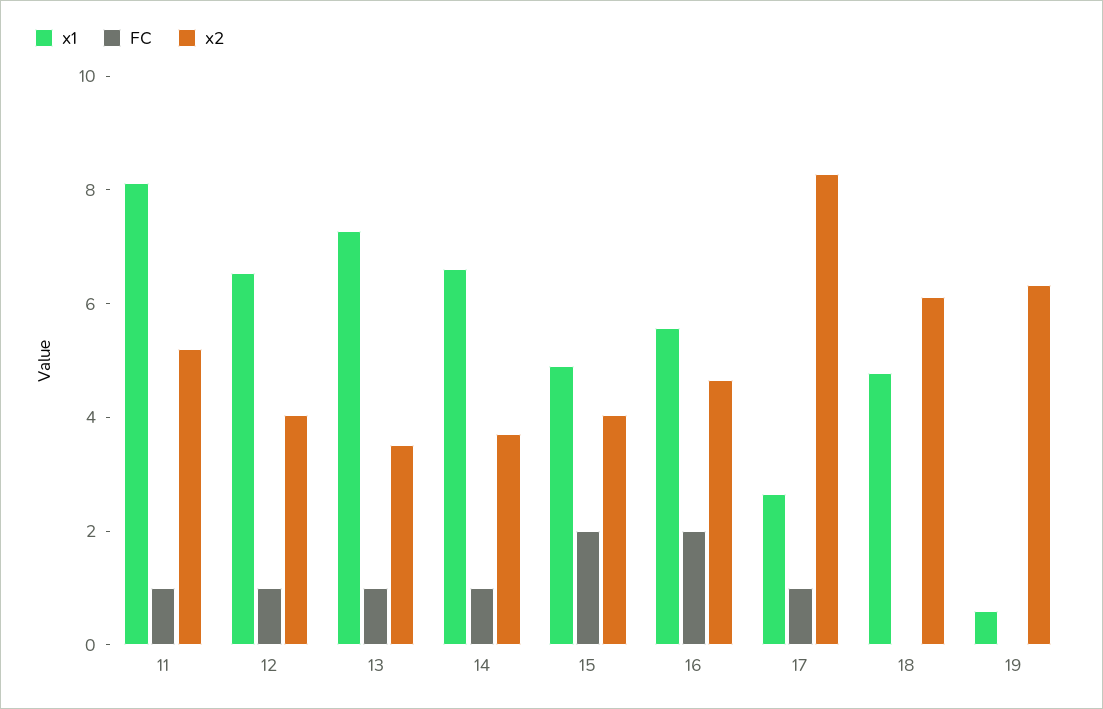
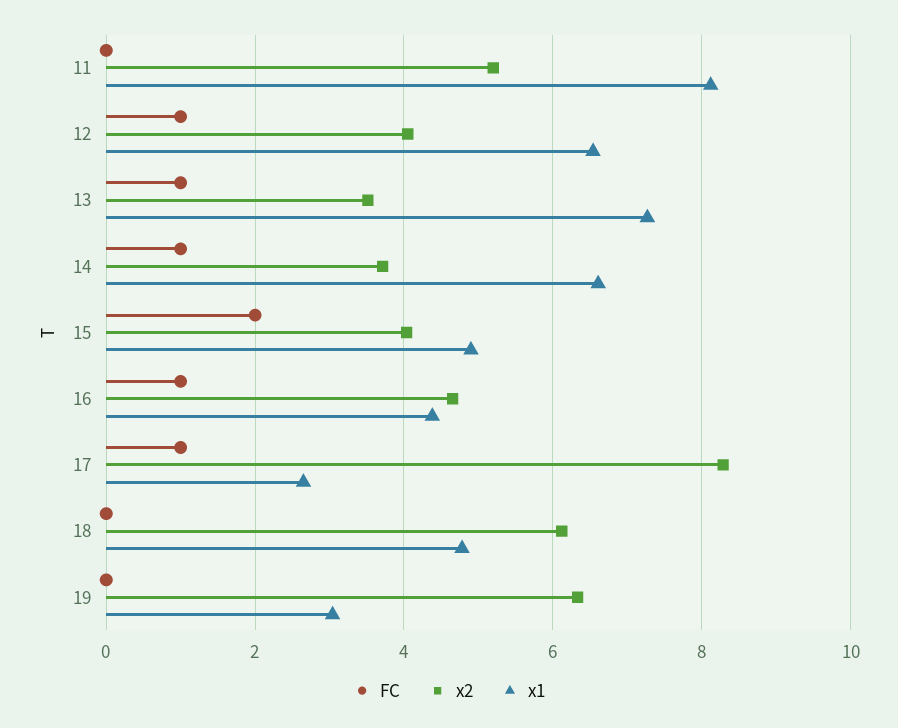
FC, 11: 1 -> 0
x1, 16: 5.5 -> 4.4
FC, 16: 2 -> 1
x1, 19: 0.5 -> 3

